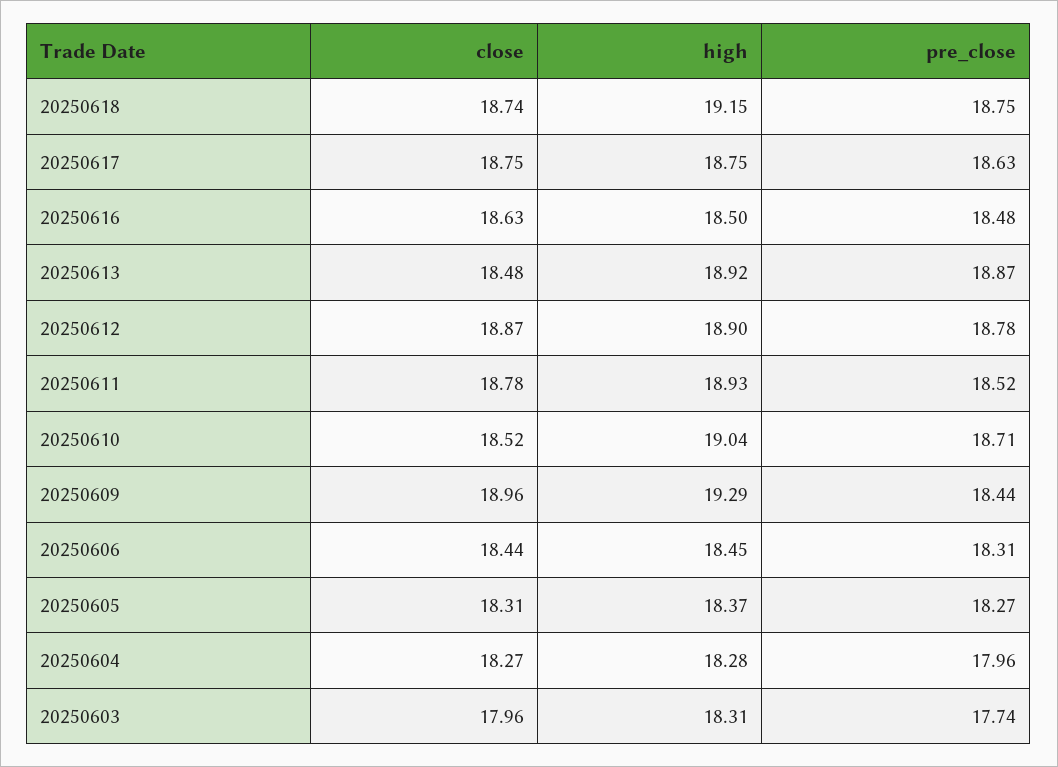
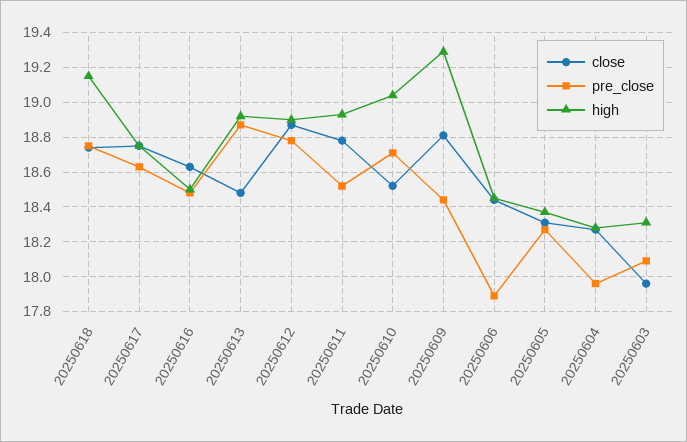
close, 20250609: 18.96 -> 18.8
pre_close, 20250606: 18.31 -> 17.9
pre_close, 20250603: 17.74 -> 18.1

